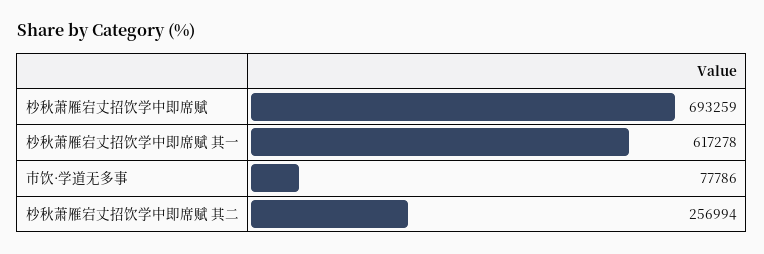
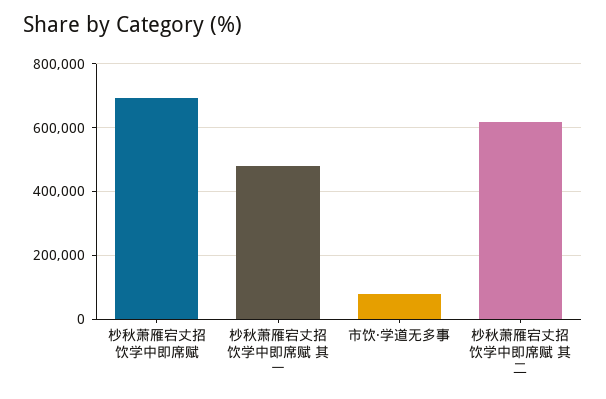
杪秋萧雁宕丈招饮学中即席赋 其一: 617278 -> 480000
杪秋萧雁宕丈招饮学中即席赋 其二: 256994 -> 620000

